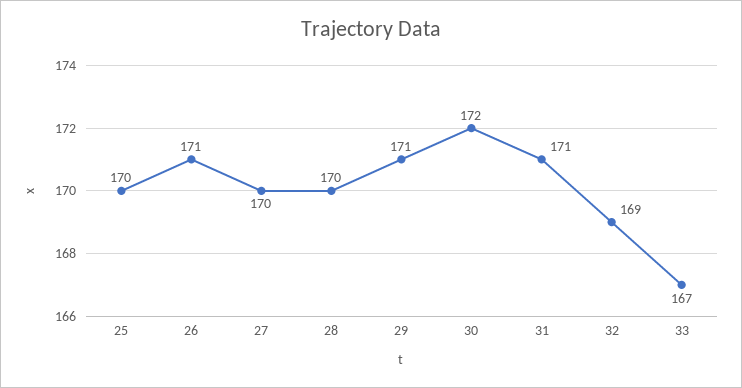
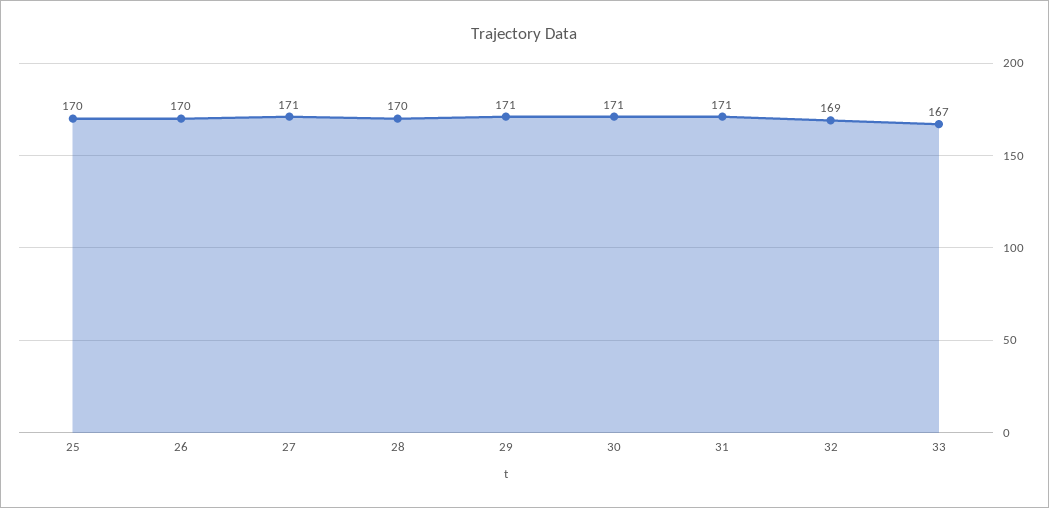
26: 171 -> 170
27: 170 -> 171
30: 172 -> 171

